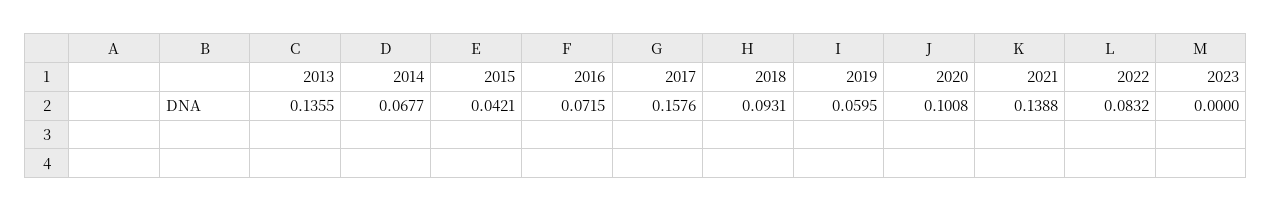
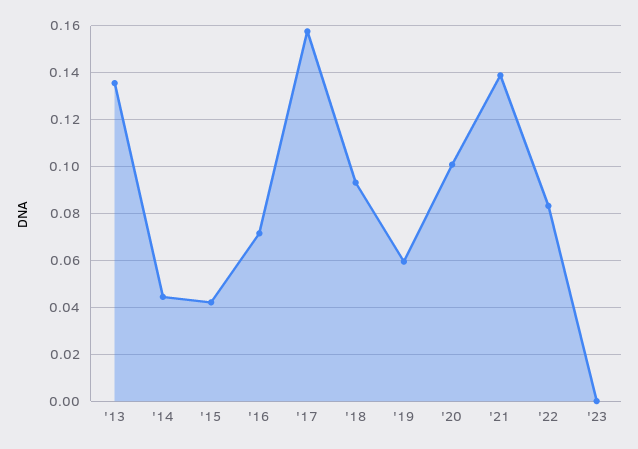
2014: 0.0677 -> 0.045

